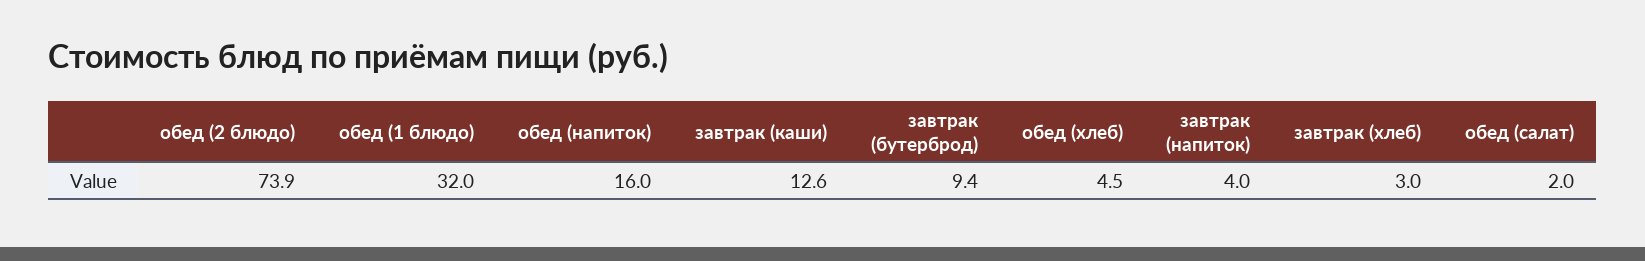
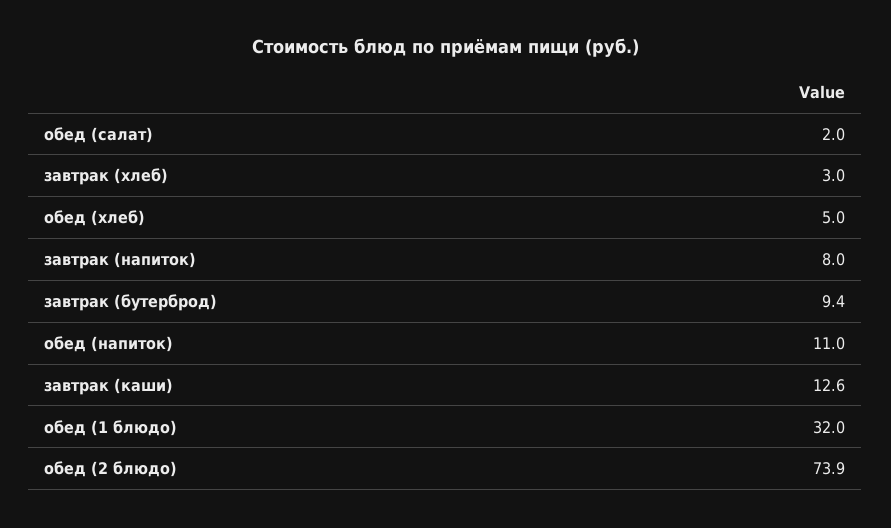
обед (напиток): 16 -> 11
обед (хлеб): 4.5 -> 5
завтрак (напиток): 4 -> 8

